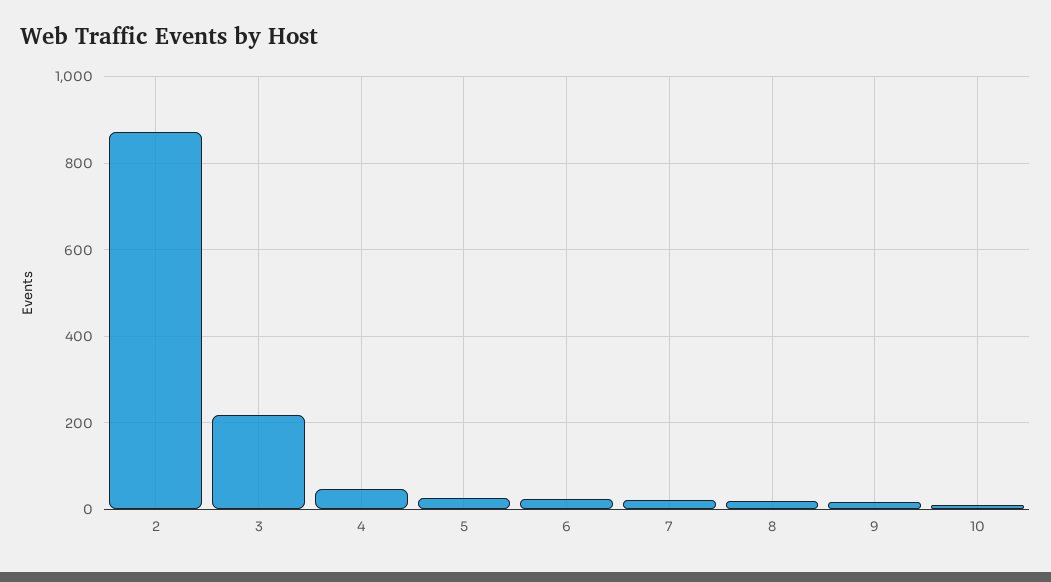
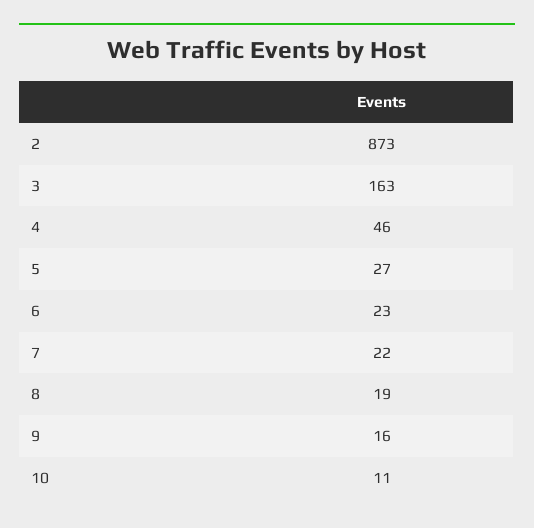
3: 220 -> 163

